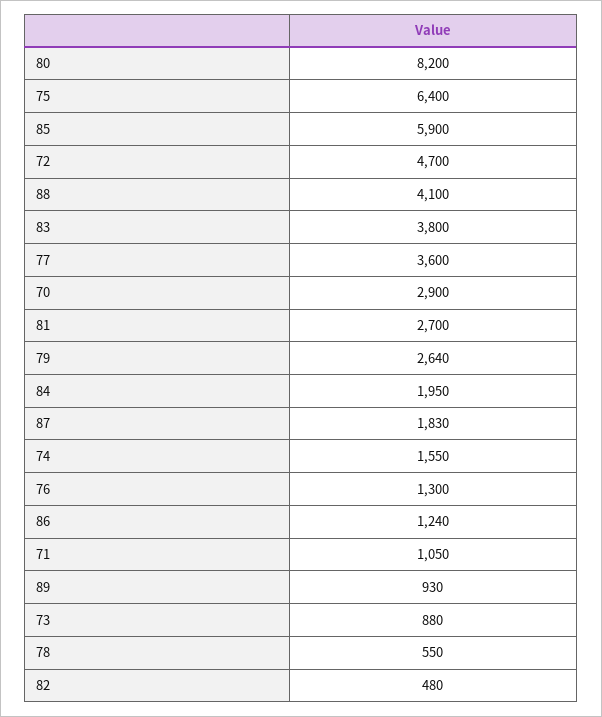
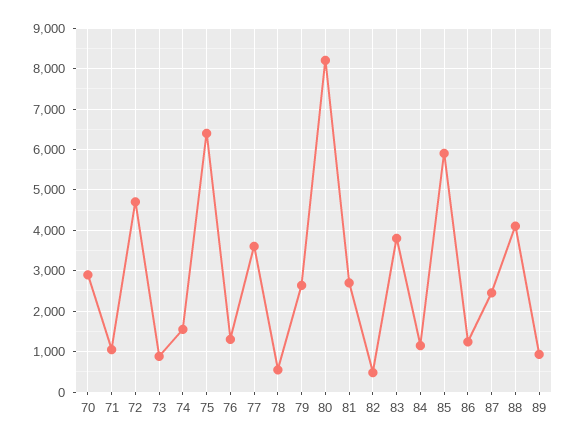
84: 1950 -> 1200
87: 1830 -> 2400

